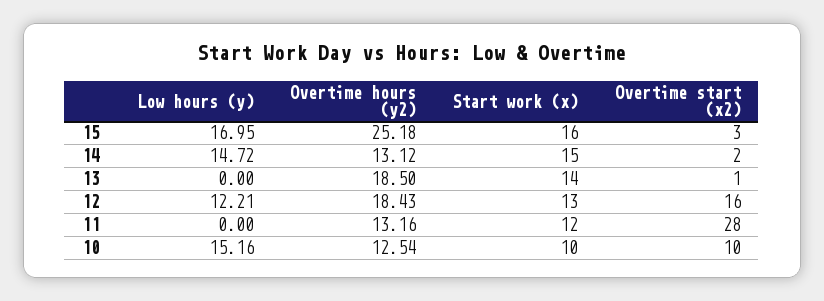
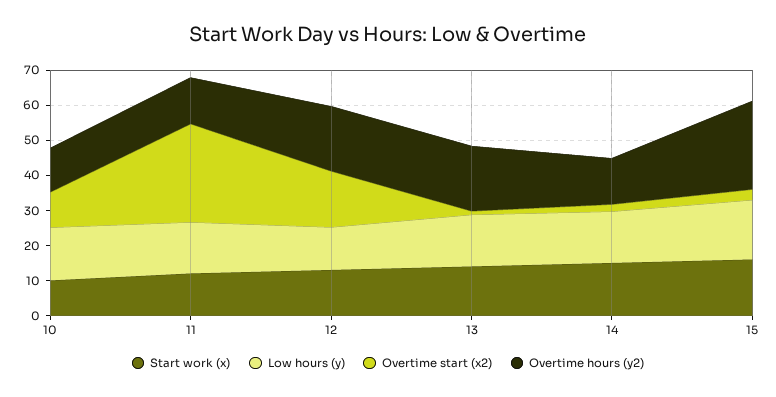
Low hours (y), 13: 0 -> 15
Low hours (y), 11: 0 -> 15

